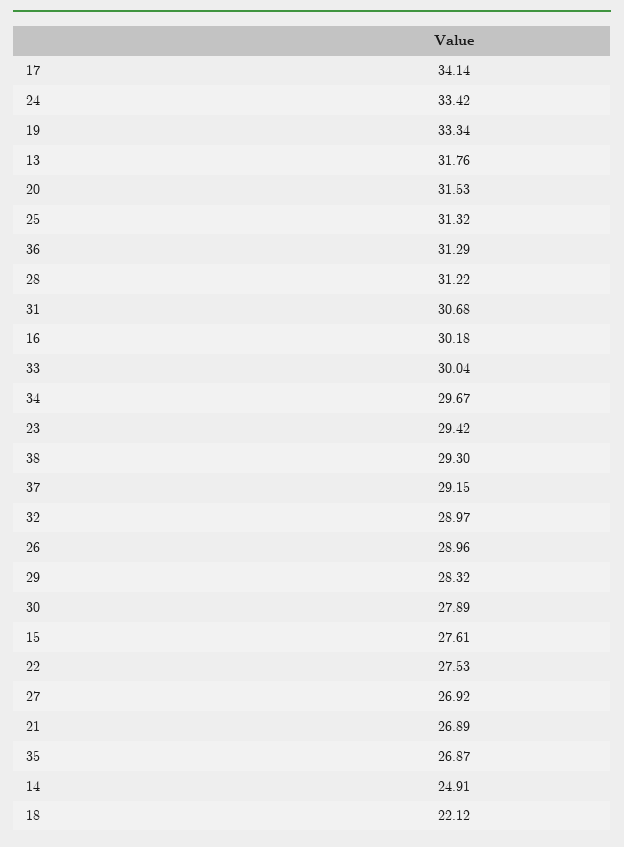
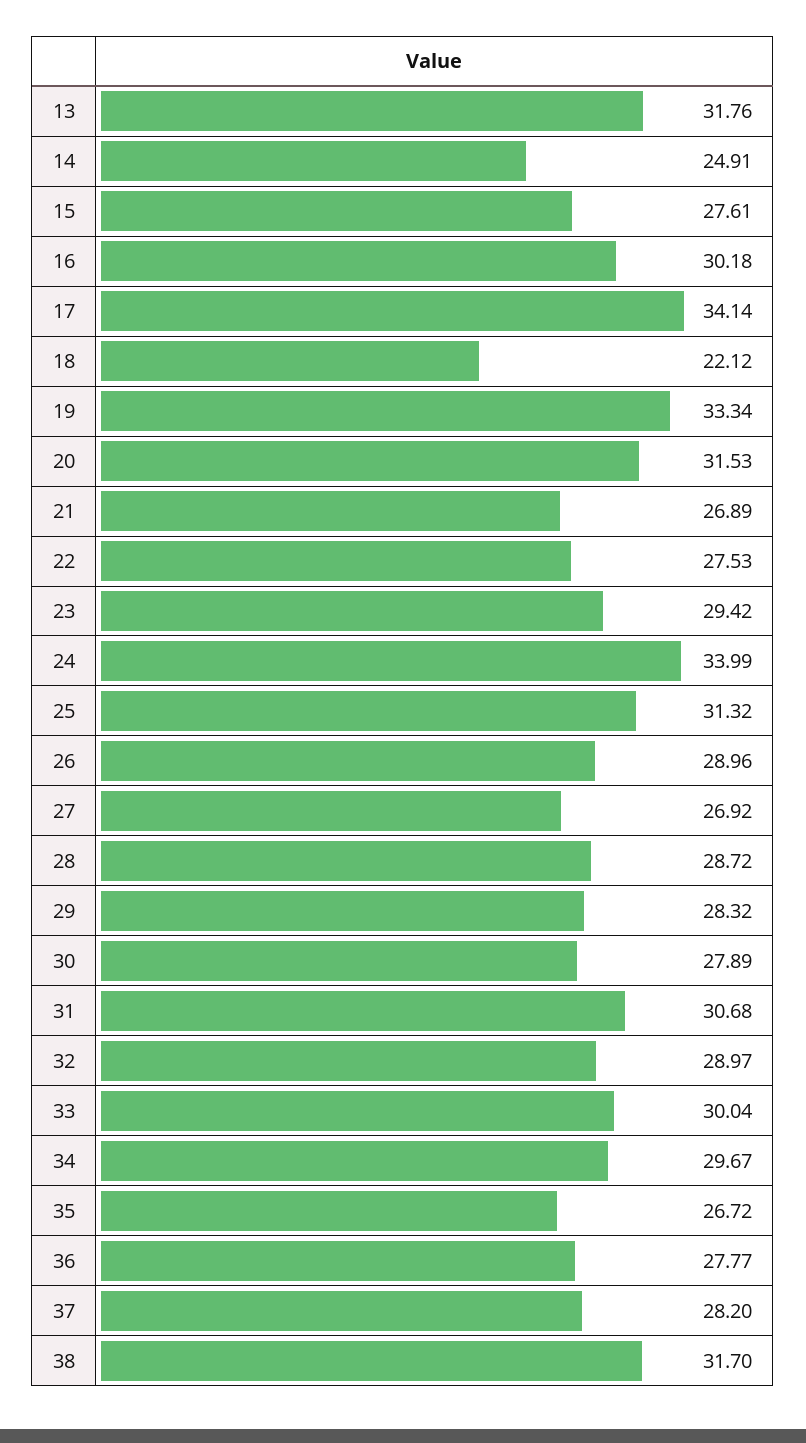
24: 33.42 -> 33.99
36: 31.29 -> 27.77
28: 31.22 -> 28.72
38: 29.3 -> 31.7
37: 29.15 -> 28.2
35: 26.87 -> 26.72

